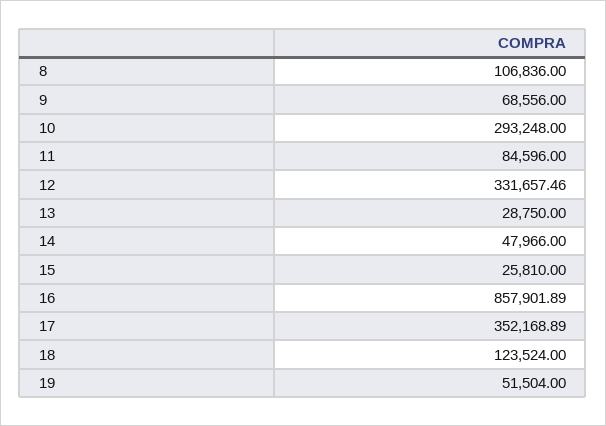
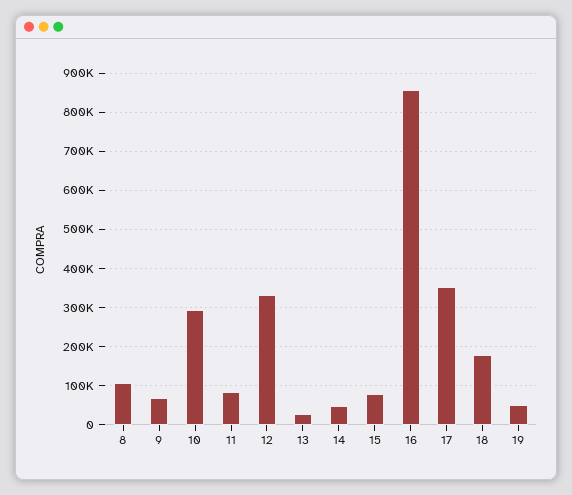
15: 25810 -> 80000
18: 123524 -> 180000

